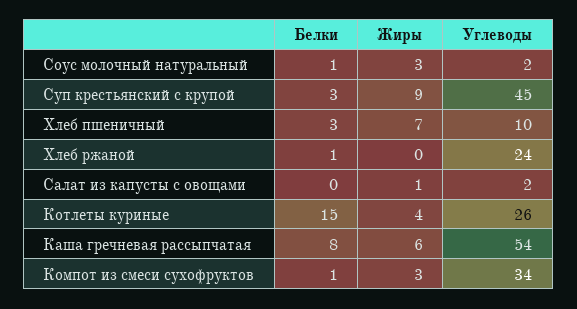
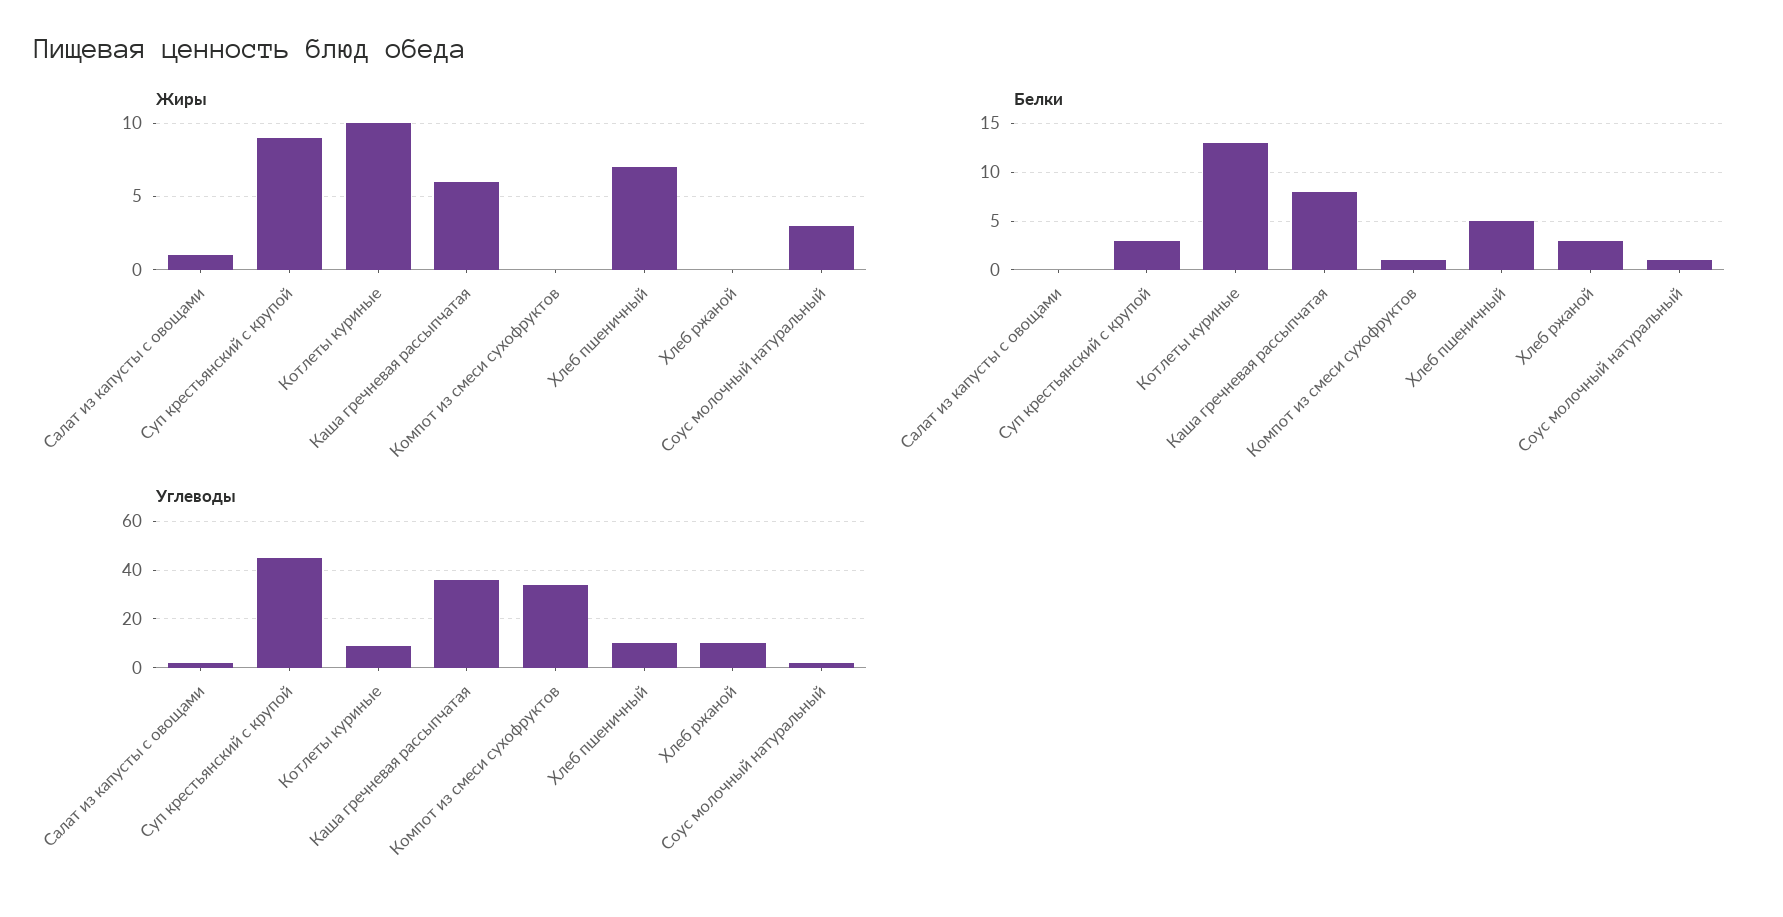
Белки, Хлеб пшеничный: 3 -> 5
Белки, Хлеб ржаной: 1 -> 3
Углеводы, Хлеб ржаной: 24 -> 10
Белки, Котлеты куриные: 15 -> 13
Жиры, Котлеты куриные: 4 -> 10
Углеводы, Котлеты куриные: 26 -> 10
Углеводы, Каша гречневая рассыпчатая: 54 -> 35
Жиры, Компот из смеси сухофруктов: 3 -> 0

